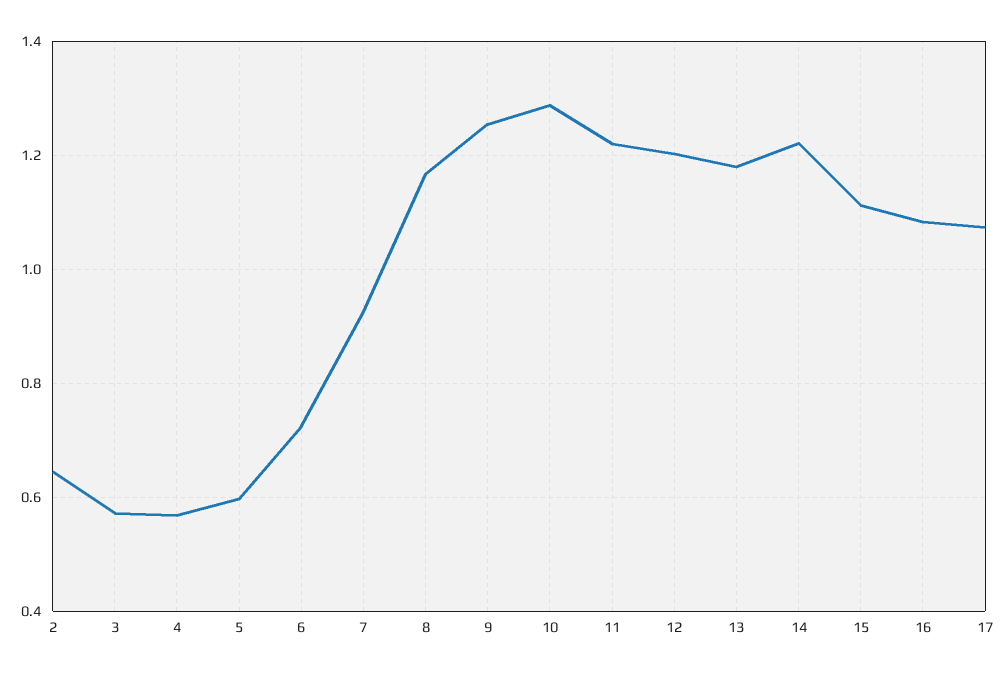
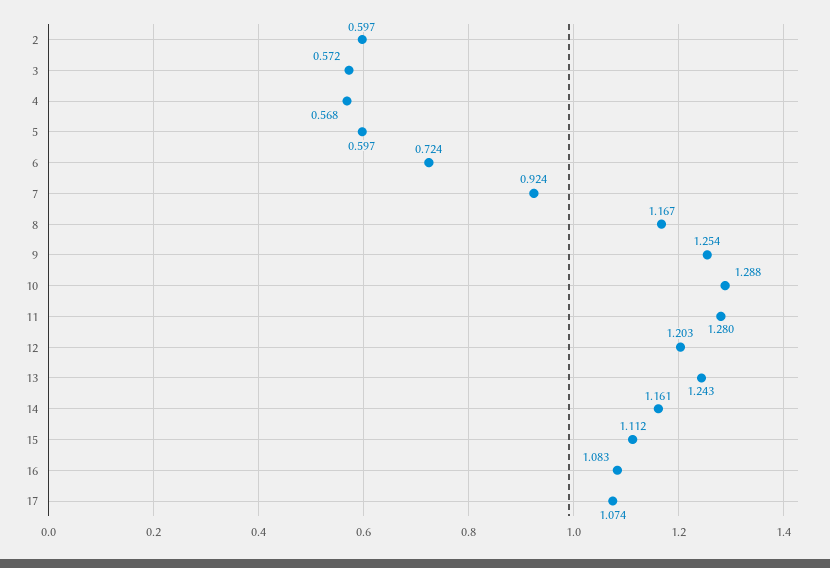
2: 0.64 -> 0.597
11: 1.22 -> 1.28
13: 1.18 -> 1.243
14: 1.22 -> 1.161

